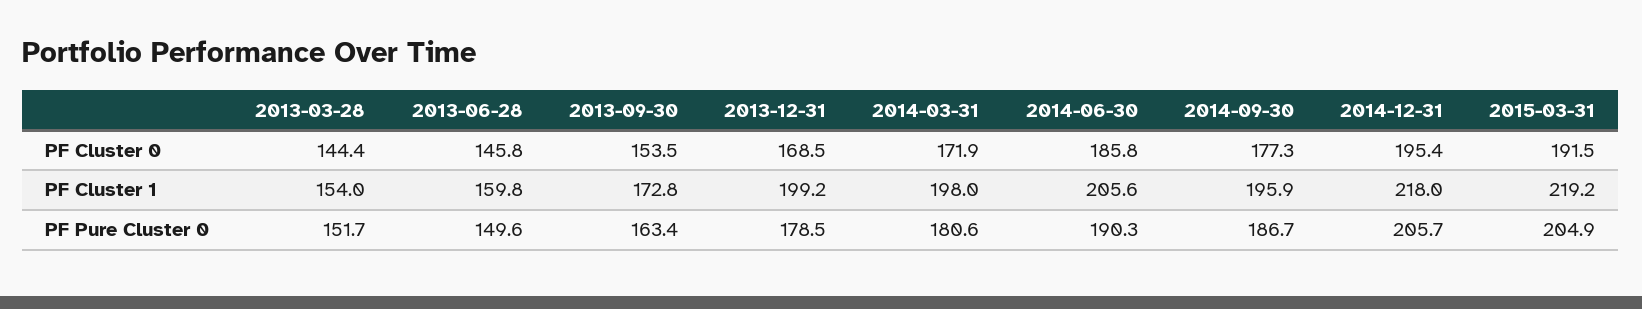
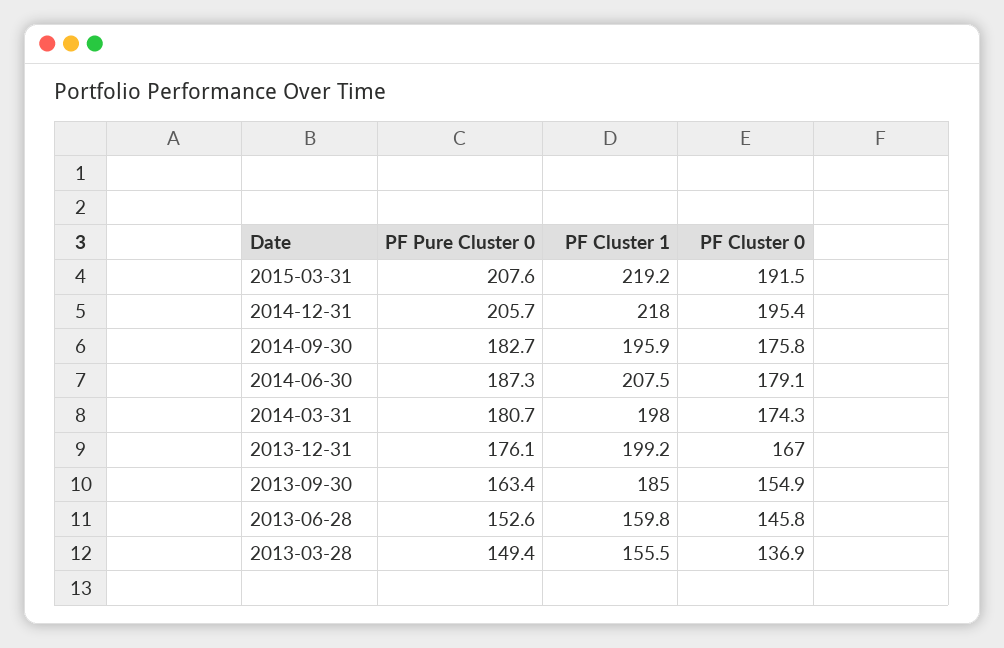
2013-03-28, PF Cluster 0: 144.4 -> 136.9
2013-09-30, PF Cluster 0: 153.5 -> 154.9
2013-12-31, PF Cluster 0: 168.5 -> 167
2014-03-31, PF Cluster 0: 171.9 -> 174.3
2014-06-30, PF Cluster 0: 185.8 -> 179.1
2014-09-30, PF Cluster 0: 177.3 -> 175.8
2013-03-28, PF Cluster 1: 154 -> 155.5
2013-09-30, PF Cluster 1: 172.8 -> 185
2014-06-30, PF Cluster 1: 205.6 -> 207.5
2013-03-28, PF Pure Cluster 0: 151.7 -> 149.4
2013-06-28, PF Pure Cluster 0: 149.6 -> 152.6
2013-12-31, PF Pure Cluster 0: 178.5 -> 176.1
2014-03-31, PF Pure Cluster 0: 180.6 -> 180.7
2014-06-30, PF Pure Cluster 0: 190.3 -> 187.3
2014-09-30, PF Pure Cluster 0: 186.7 -> 182.7
2015-03-31, PF Pure Cluster 0: 204.9 -> 207.6

